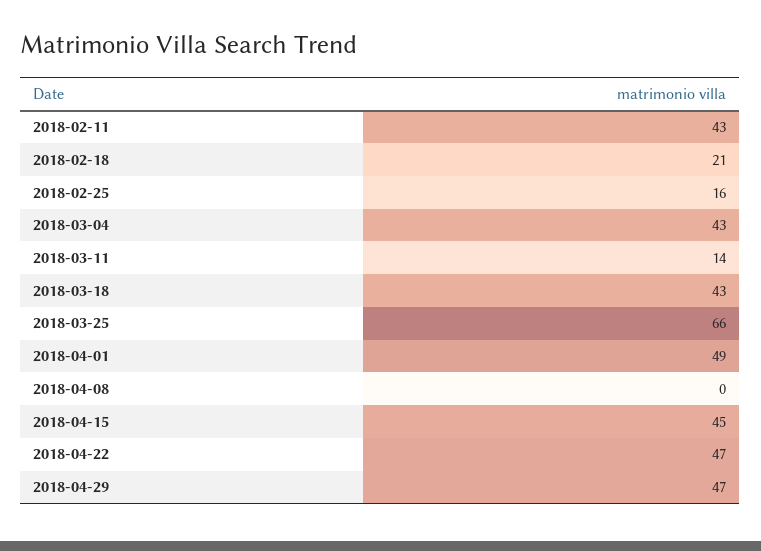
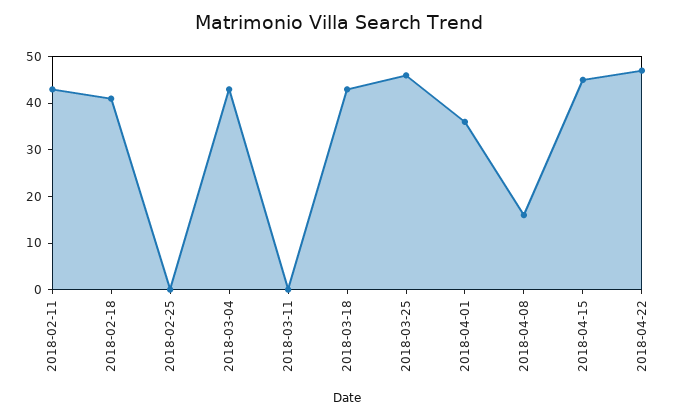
2018-02-18: 21 -> 40
2018-02-25: 16 -> 0
2018-03-11: 14 -> 0
2018-03-25: 66 -> 45
2018-04-01: 49 -> 35
2018-04-08: 0 -> 15
2018-04-29: 47 -> none

